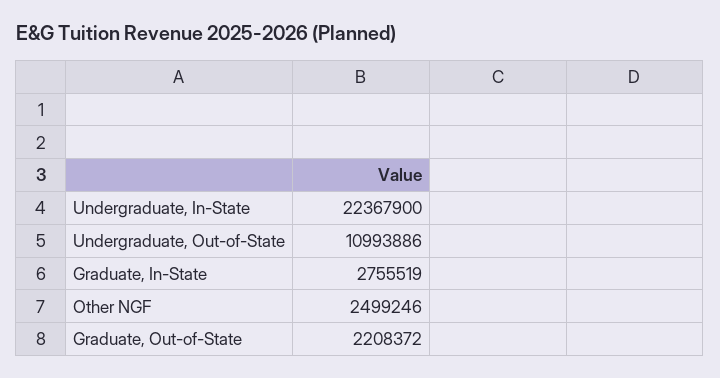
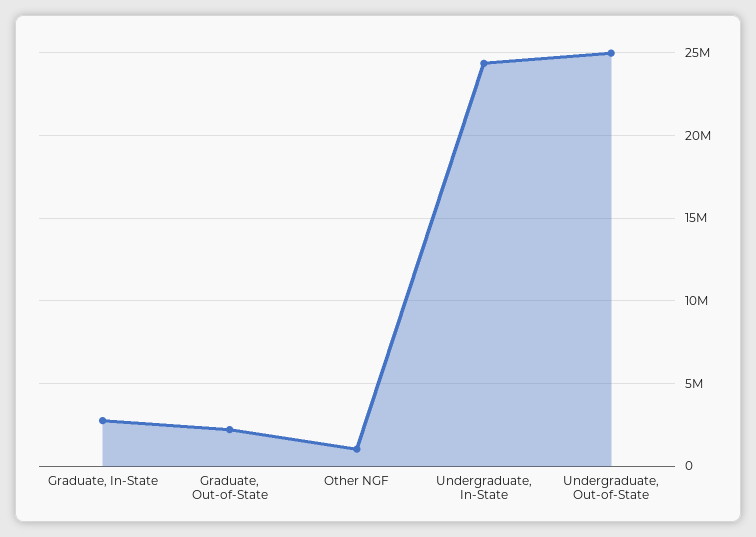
Undergraduate, In-State: 22367900 -> 24500000
Undergraduate, Out-of-State: 10993886 -> 25000000
Other NGF: 2499246 -> 1000000

